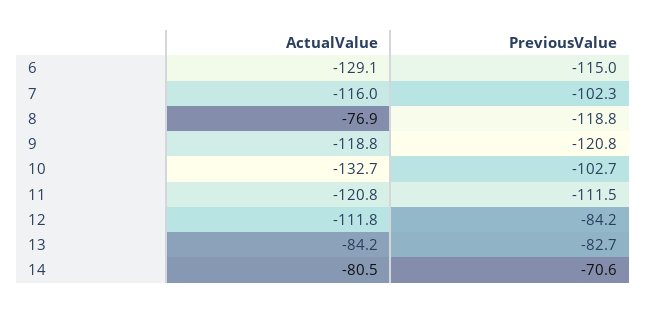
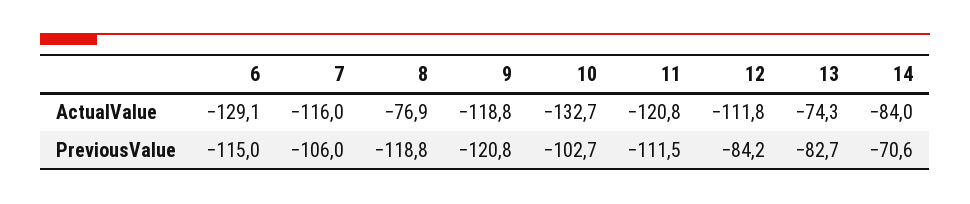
PreviousValue, 7: -102.3 -> -106
ActualValue, 13: -84.2 -> -74.3
ActualValue, 14: -80.5 -> -84

